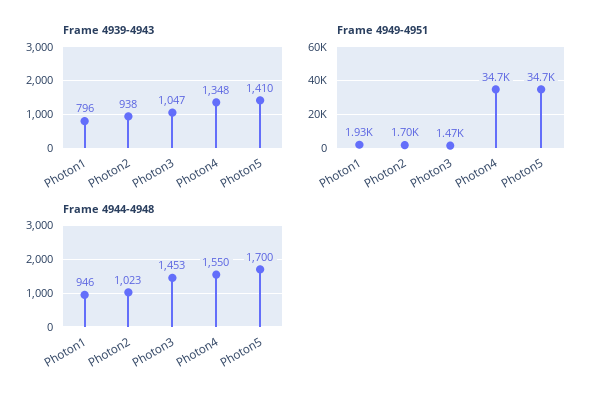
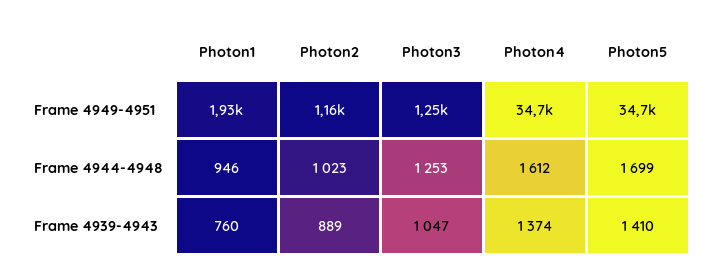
Frame 4939-4943, Photon1: 796 -> 760
Frame 4939-4943, Photon2: 938 -> 889
Frame 4939-4943, Photon4: 1348 -> 1374
Frame 4949-4951, Photon2: 1700 -> 1160
Frame 4949-4951, Photon3: 1470 -> 1250
Frame 4944-4948, Photon3: 1453 -> 1253
Frame 4944-4948, Photon4: 1550 -> 1612
Frame 4944-4948, Photon5: 1700 -> 1699

